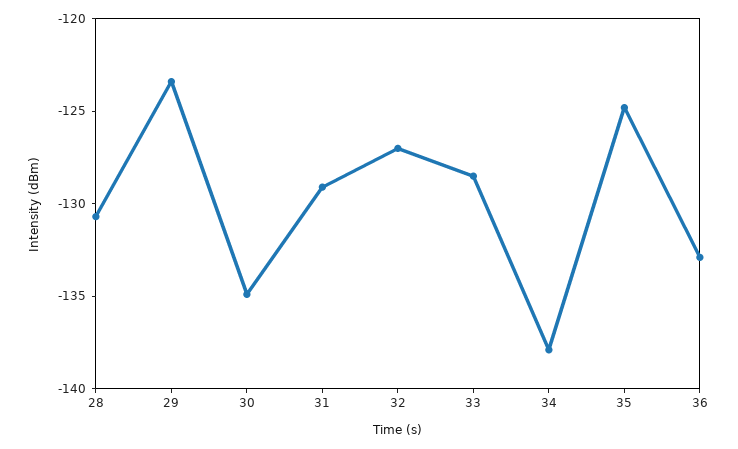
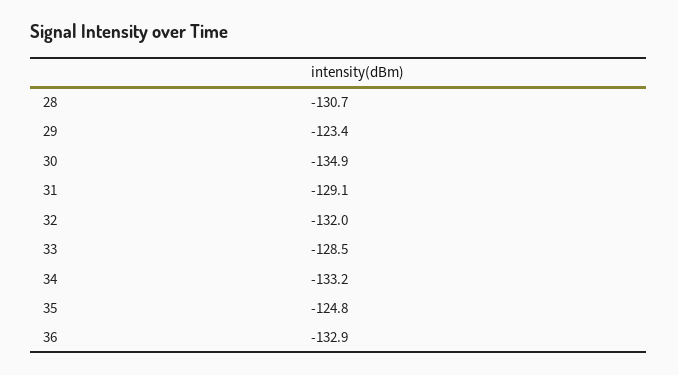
32: -127 -> -132
34: -138 -> -133.2

